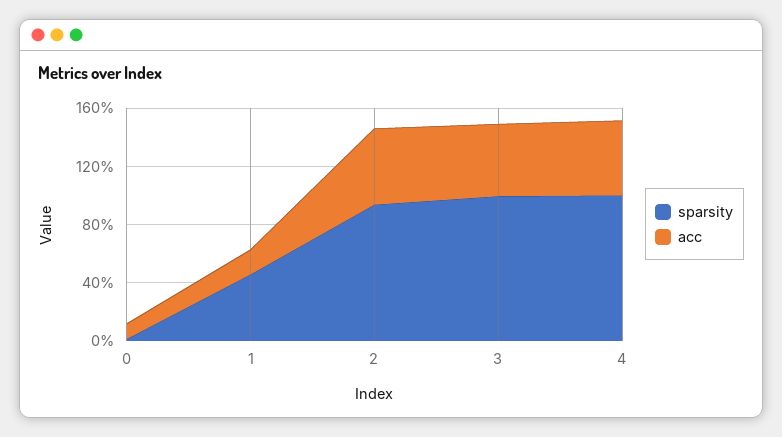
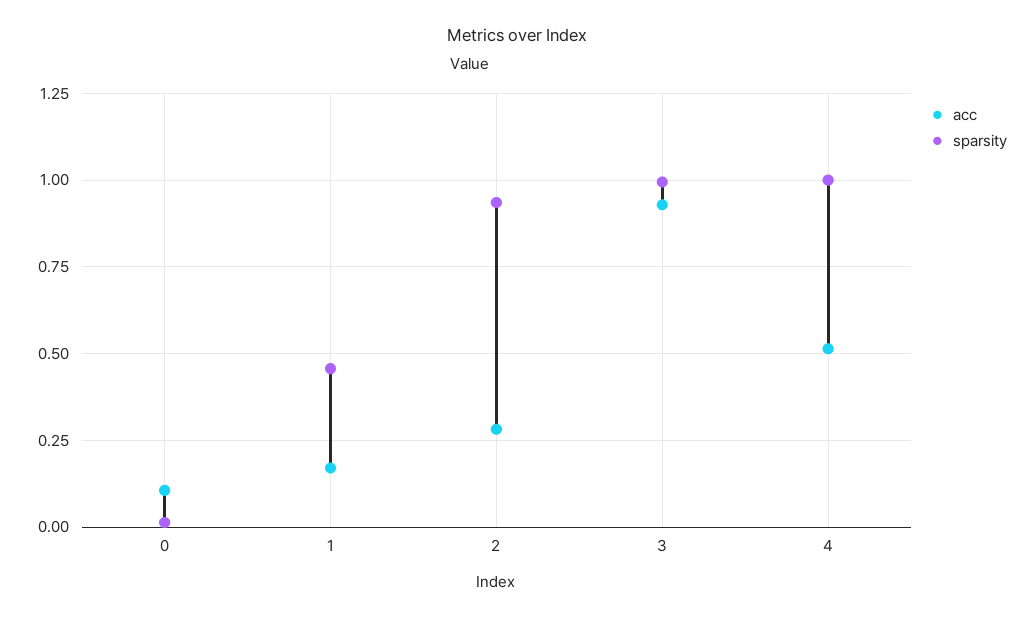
acc, 2: 0.5 -> 0.275
acc, 3: 0.5 -> 0.925

